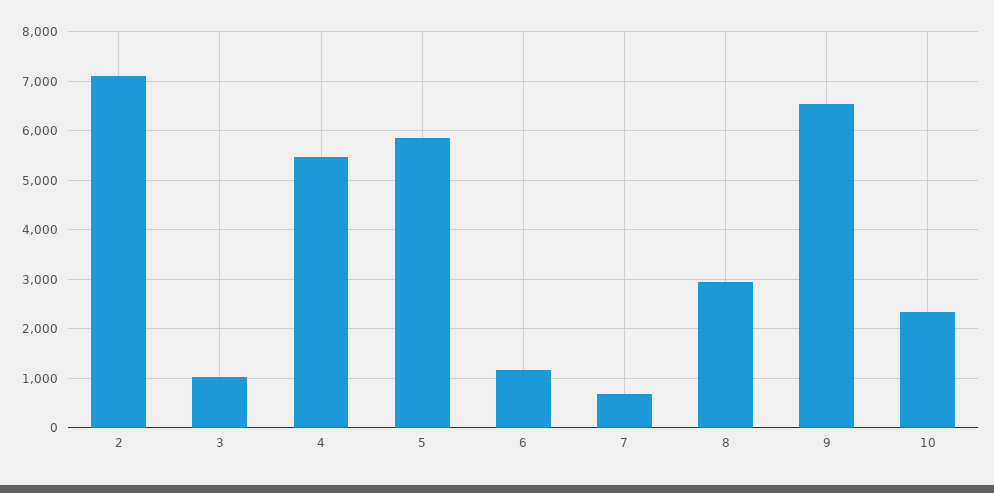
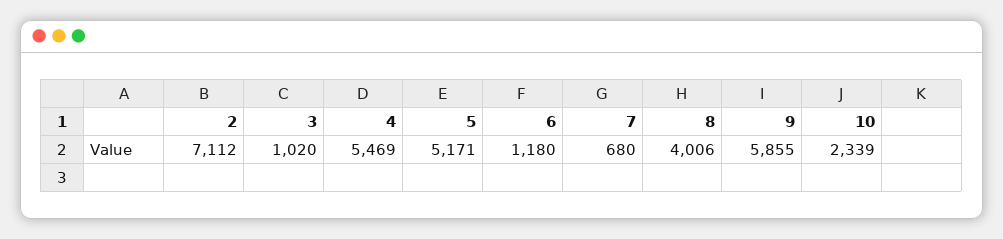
5: 5800 -> 5171
8: 3000 -> 4006
9: 6600 -> 5855

